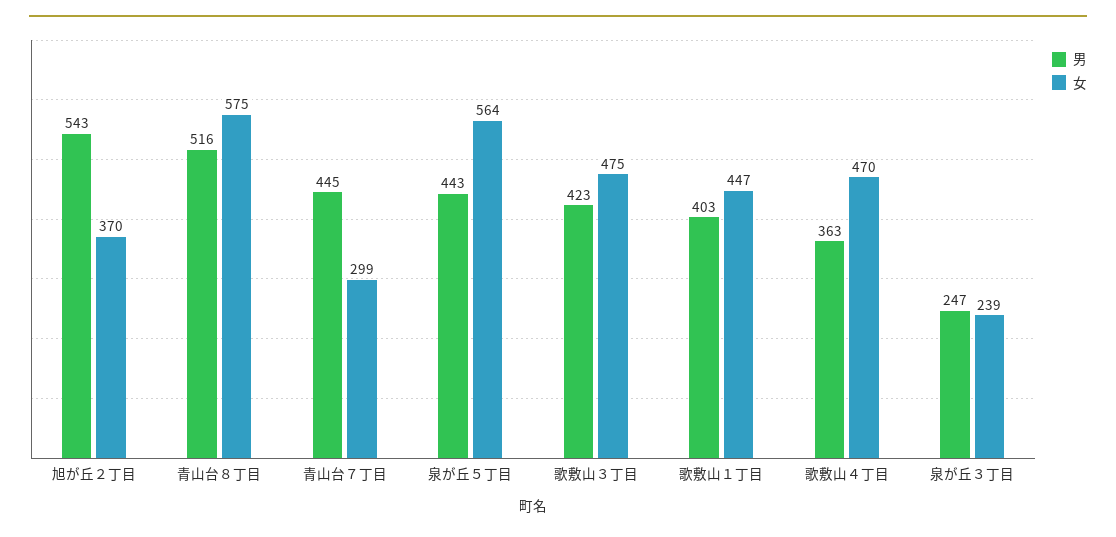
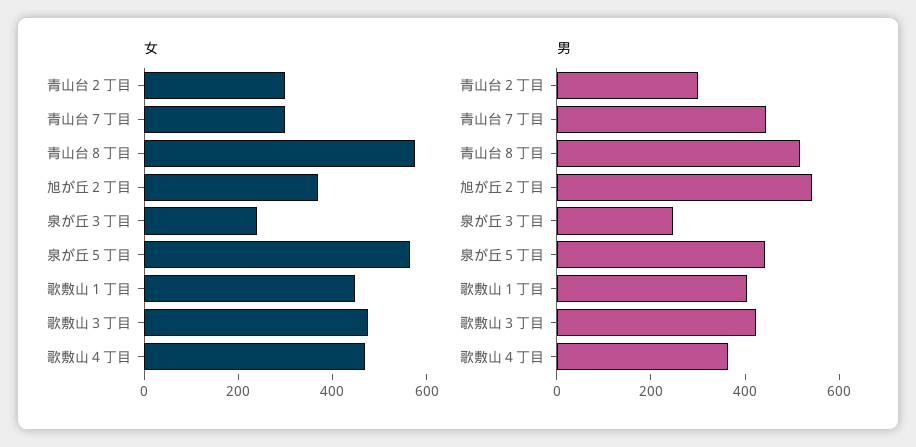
女, 青山台２丁目: none -> 300
男, 青山台２丁目: none -> 300

